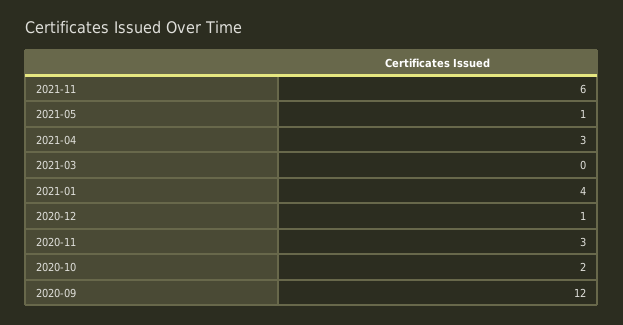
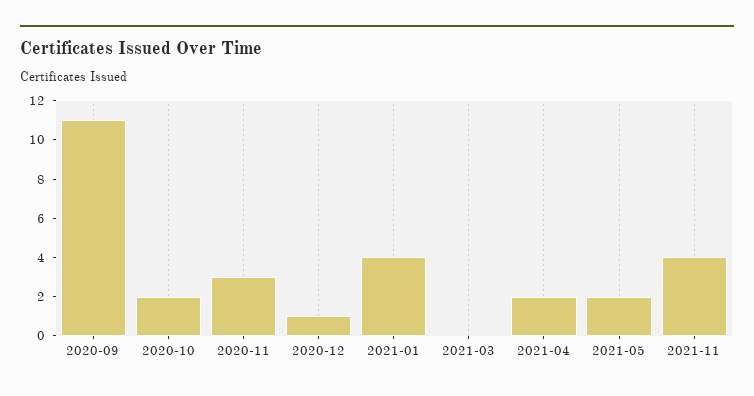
2021-11: 6 -> 4
2021-05: 1 -> 2
2021-04: 3 -> 2
2020-09: 12 -> 11

